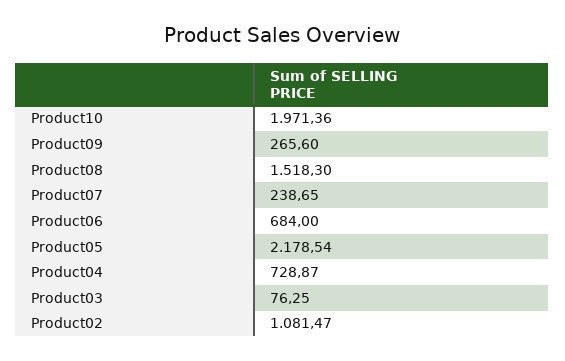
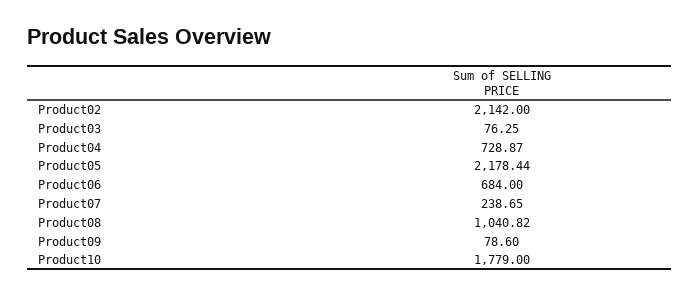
Product10: 1971.36 -> 1779
Product09: 265.6 -> 78.6
Product08: 1518.3 -> 1040.82
Product05: 2178.54 -> 2178.44
Product02: 1081.47 -> 2142

